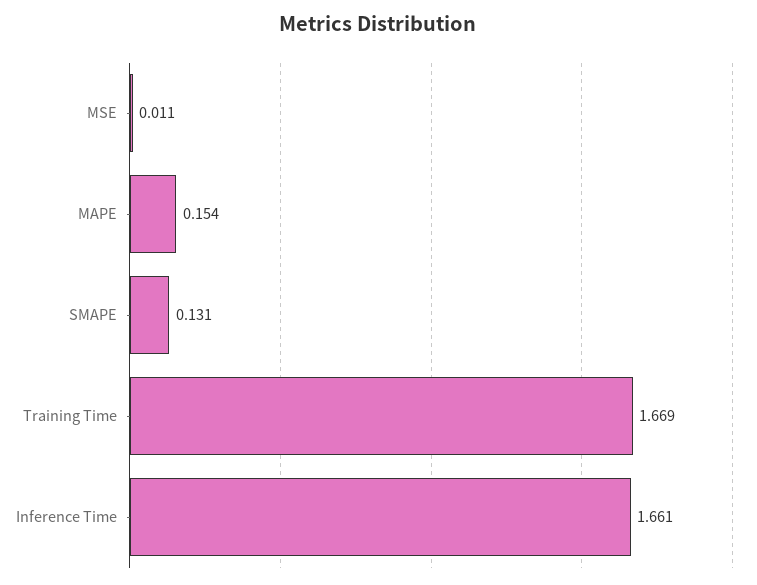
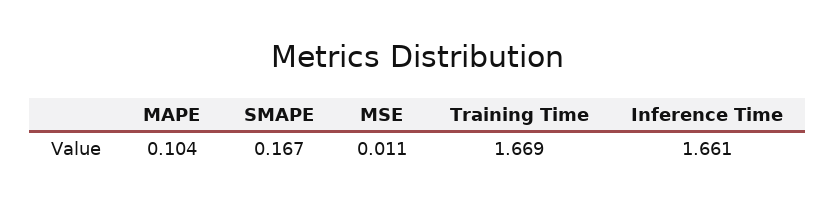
MAPE: 0.154 -> 0.104
SMAPE: 0.131 -> 0.167

